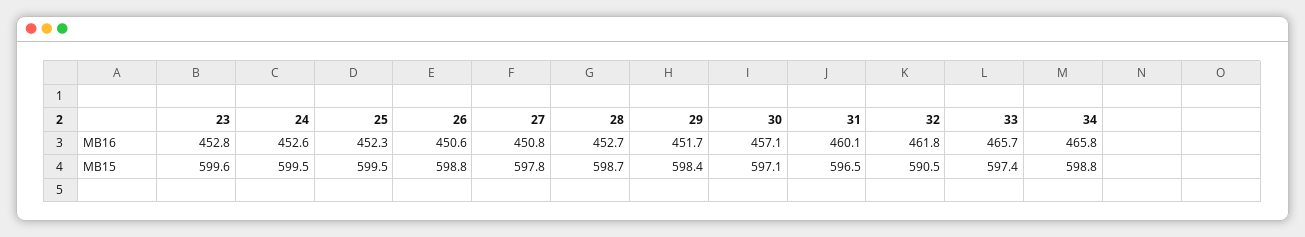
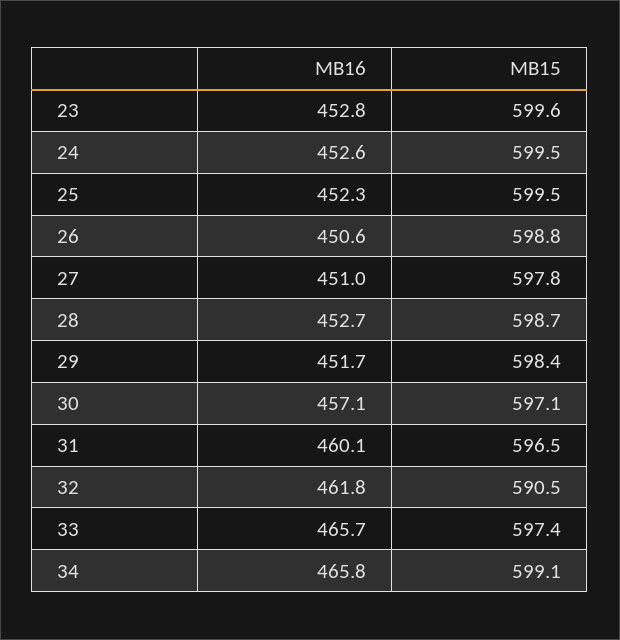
27, MB16: 450.8 -> 451
34, MB15: 598.8 -> 599.1

